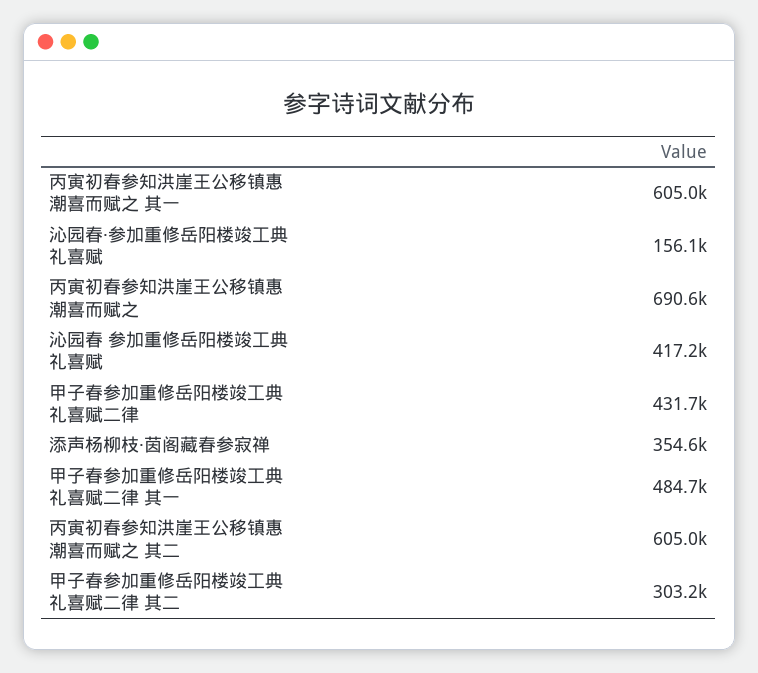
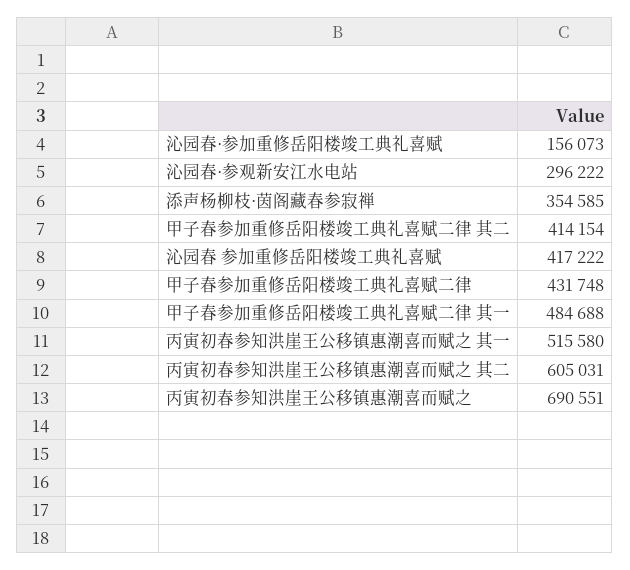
丙寅初春参知洪崖王公移镇惠潮喜而赋之 其一: 605000 -> 515580
甲子春参加重修岳阳楼竣工典礼喜赋二律 其二: 303200 -> 414154
沁园春·参观新安江水电站: none -> 296222

